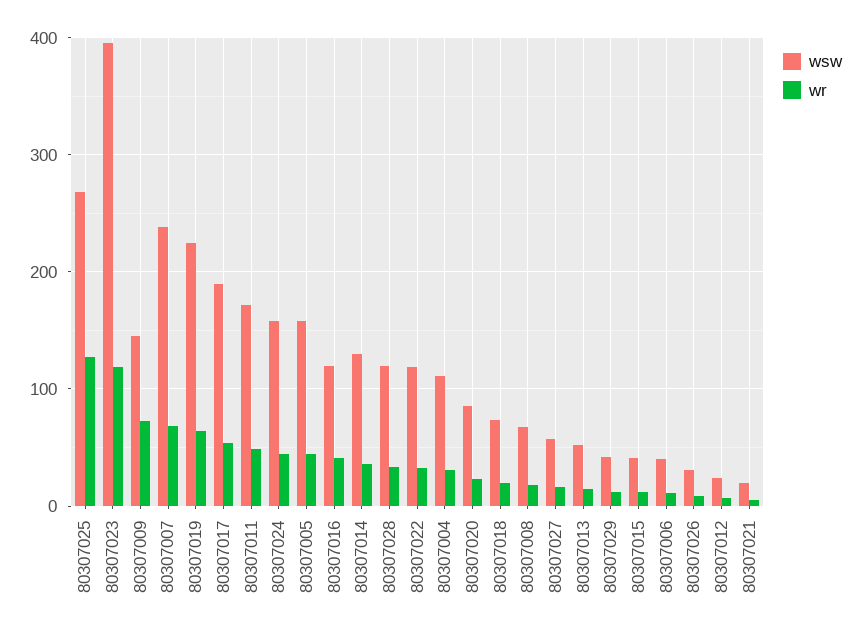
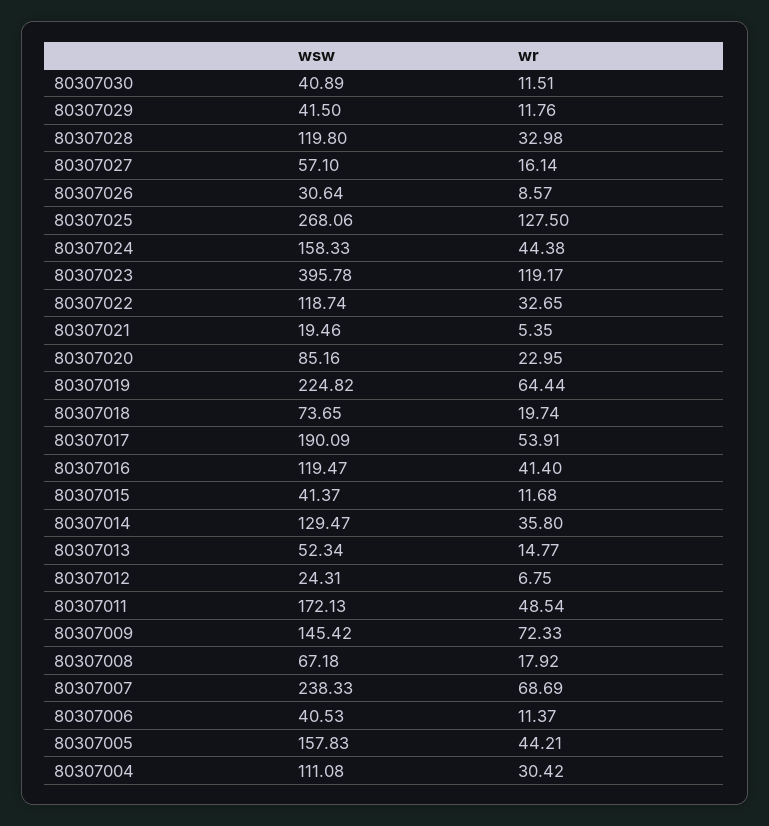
wsw, 80307030: none -> 40.89
wr, 80307030: none -> 11.51

